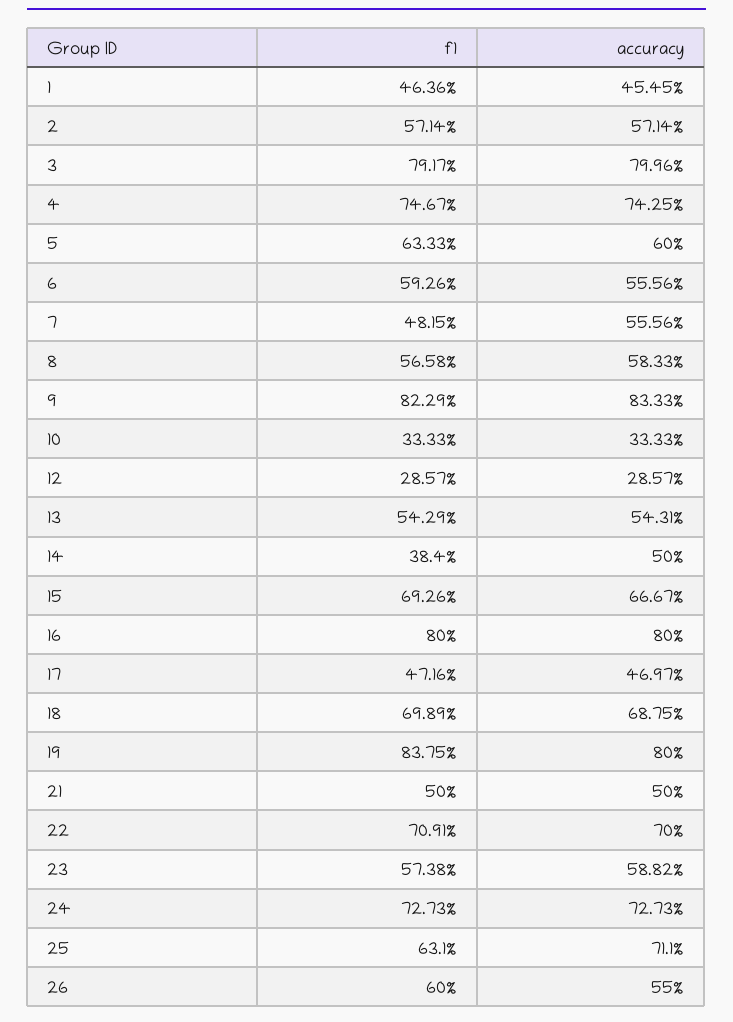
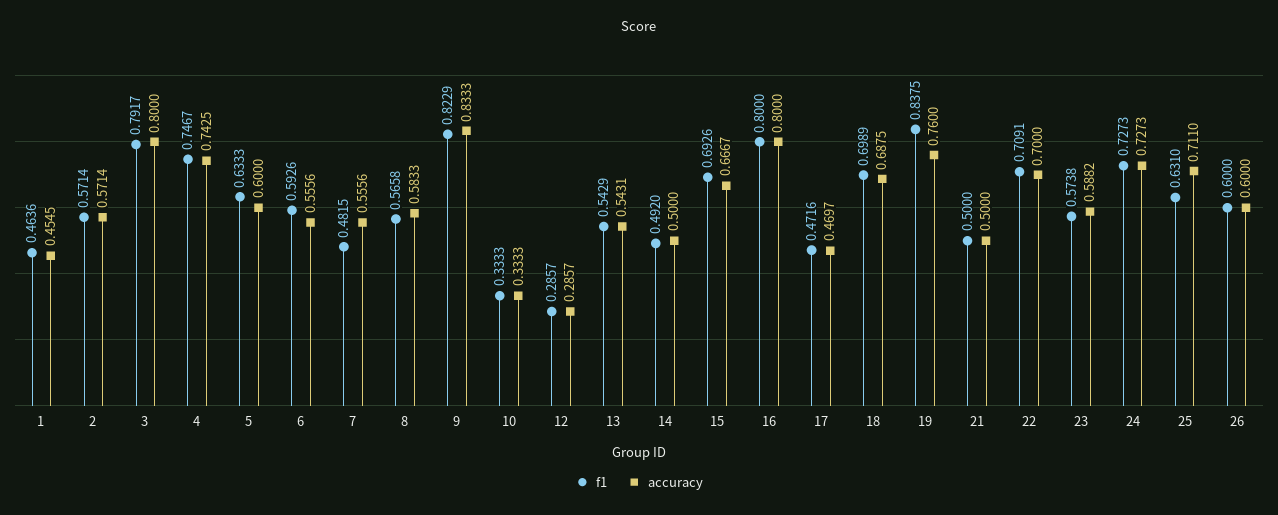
accuracy, 3: 0.7996 -> 0.8
f1, 14: 0.384 -> 0.492
accuracy, 19: 0.8 -> 0.76
accuracy, 26: 0.55 -> 0.6

